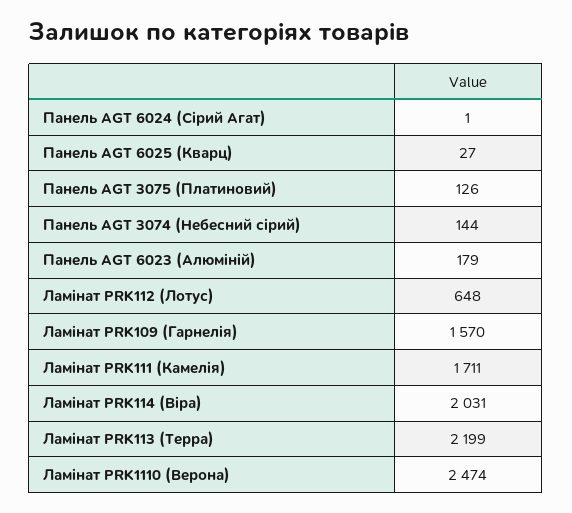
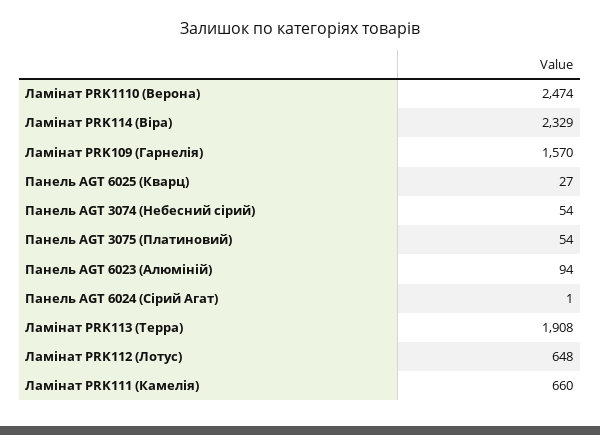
Панель AGT 3075 (Платиновий): 126 -> 54
Панель AGT 3074 (Небесний сірий): 144 -> 54
Панель AGT 6023 (Алюміній): 179 -> 94
Ламінат PRK111 (Камелія): 1711 -> 660
Ламінат PRK114 (Віра): 2031 -> 2329
Ламінат PRK113 (Терра): 2199 -> 1908

